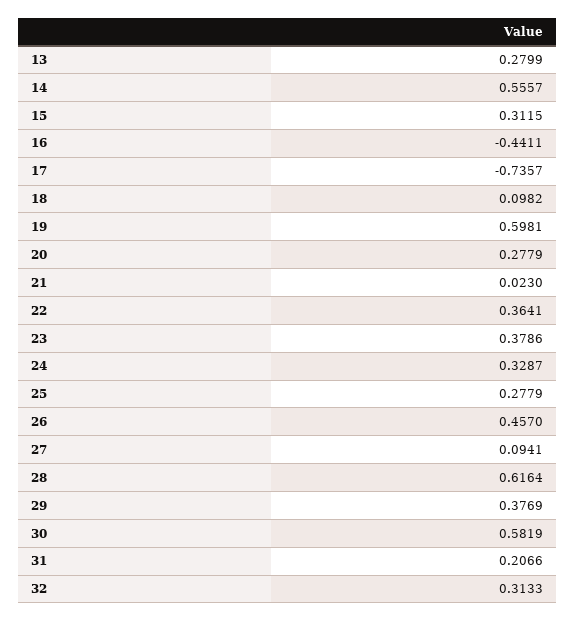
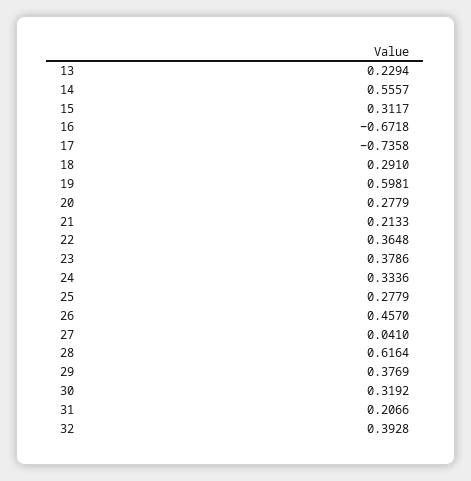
13: 0.2799 -> 0.2294
15: 0.3115 -> 0.3117
16: -0.4411 -> -0.6718
17: -0.7357 -> -0.7358
18: 0.0982 -> 0.291
21: 0.023 -> 0.2133
22: 0.3641 -> 0.3648
24: 0.3287 -> 0.3336
27: 0.0941 -> 0.041
30: 0.5819 -> 0.3192
32: 0.3133 -> 0.3928

